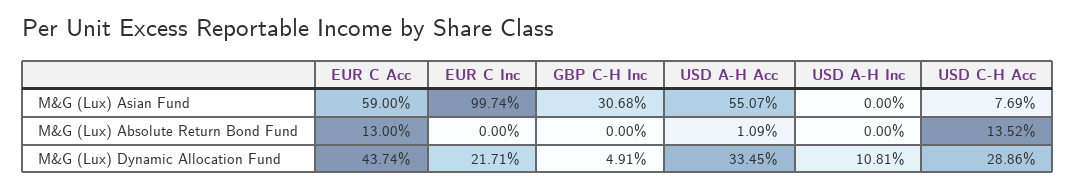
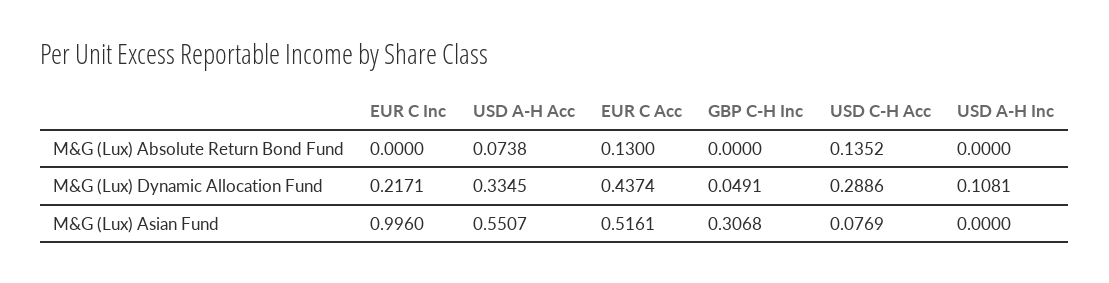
EUR C Acc, M&G (Lux) Asian Fund: 0.59 -> 0.5161
EUR C Inc, M&G (Lux) Asian Fund: 0.9974 -> 0.996
USD A-H Acc, M&G (Lux) Absolute Return Bond Fund: 0.0109 -> 0.0738

